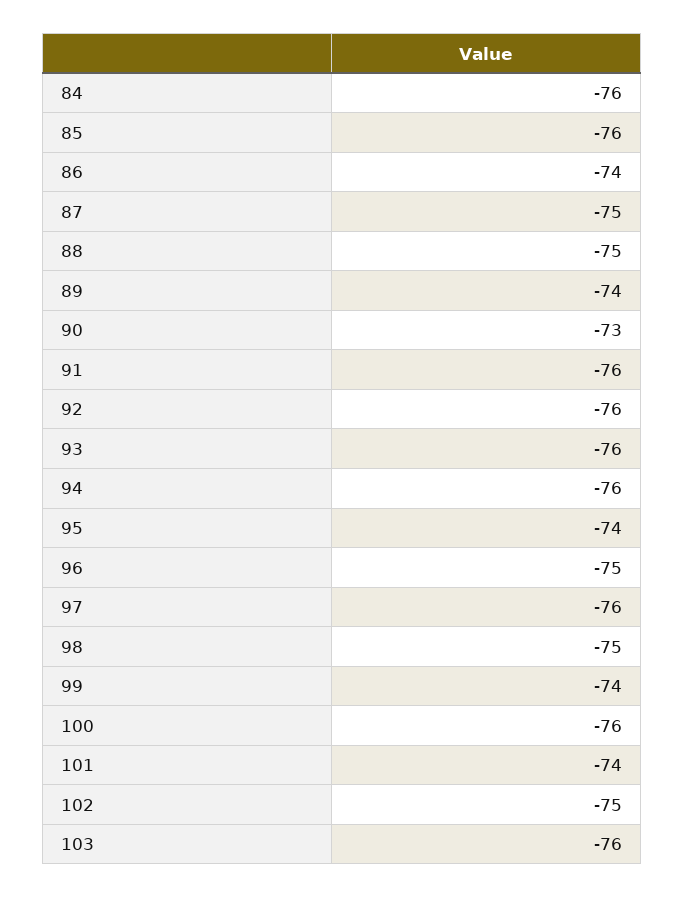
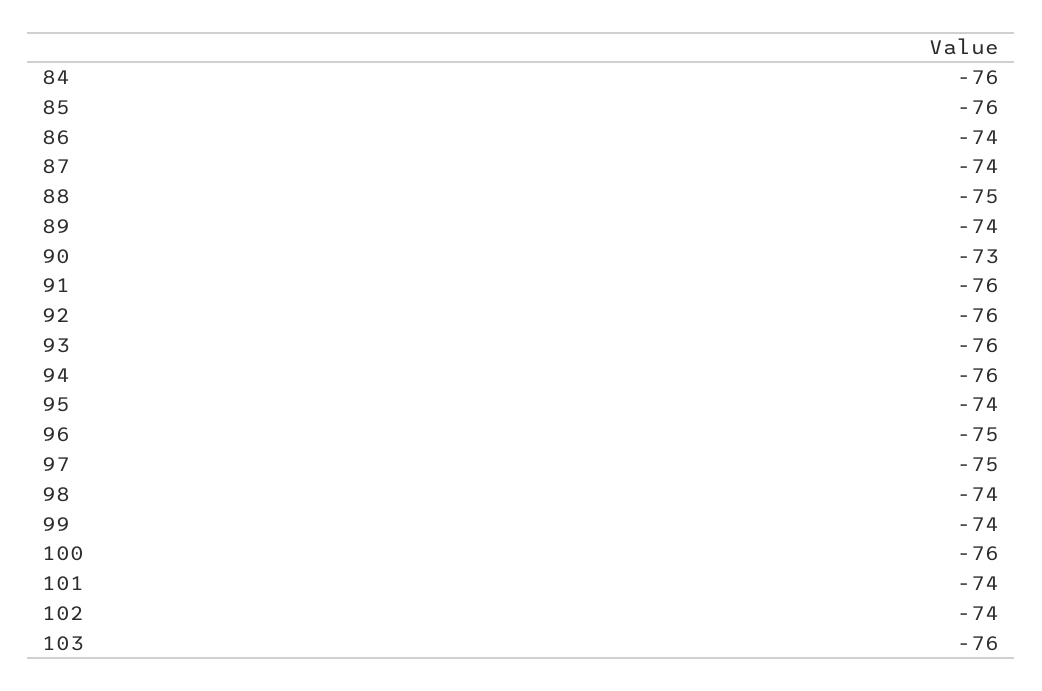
87: -75 -> -74
97: -76 -> -75
98: -75 -> -74
102: -75 -> -74

